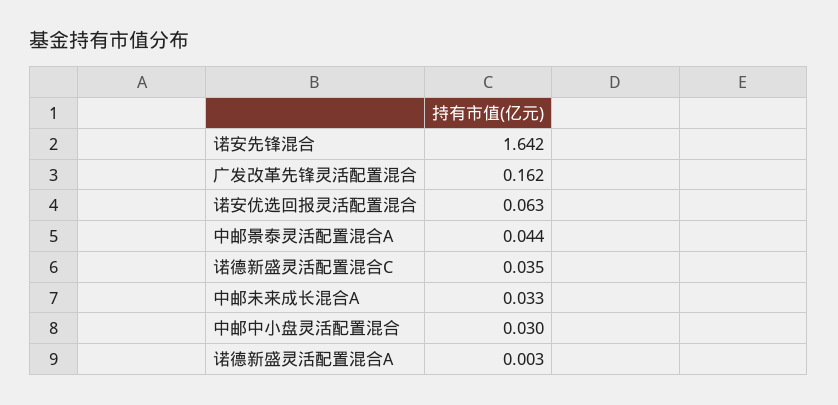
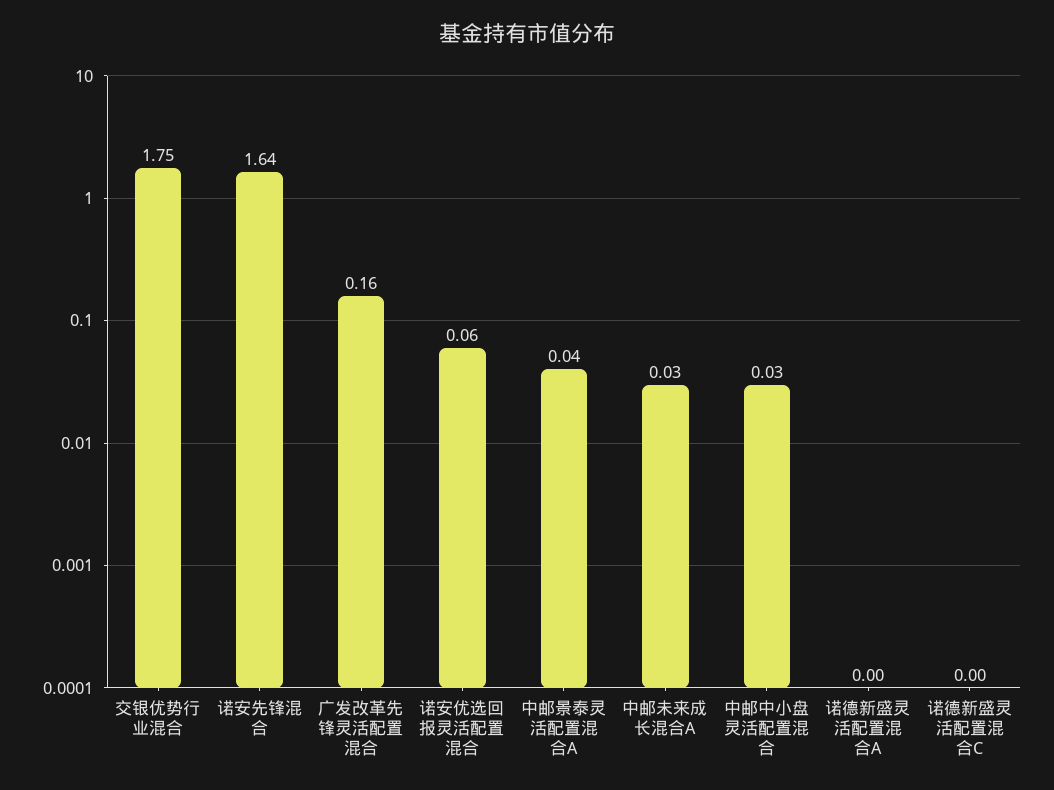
诺德新盛灵活配置混合C: 0.035 -> 0
交银优势行业混合: none -> 1.75

